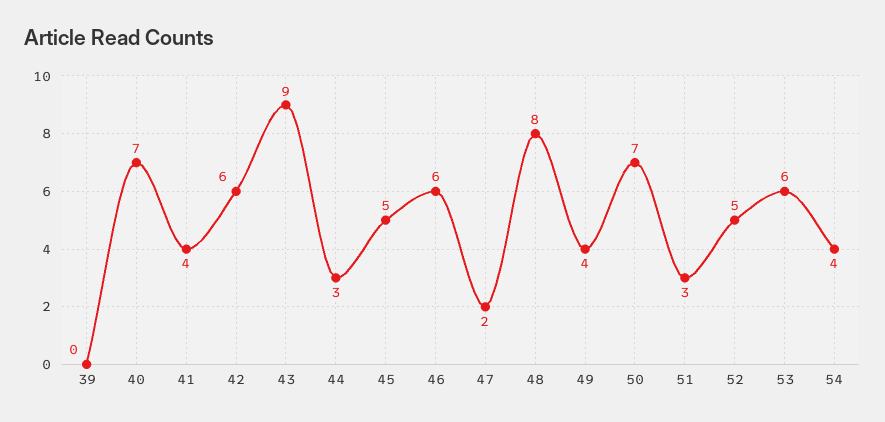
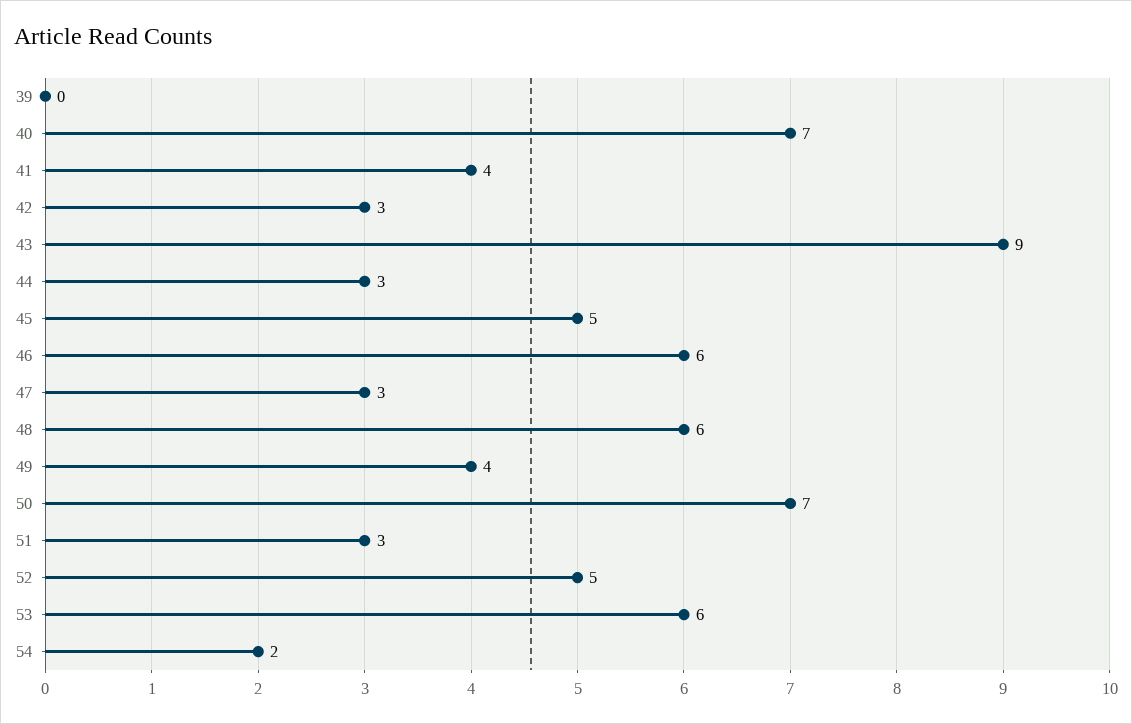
42: 6 -> 3
47: 2 -> 3
48: 8 -> 6
54: 4 -> 2

